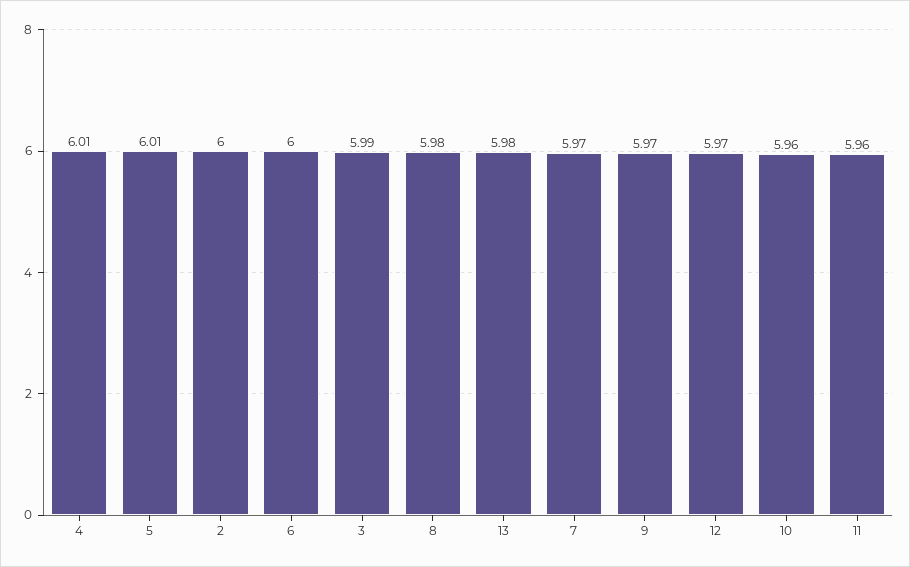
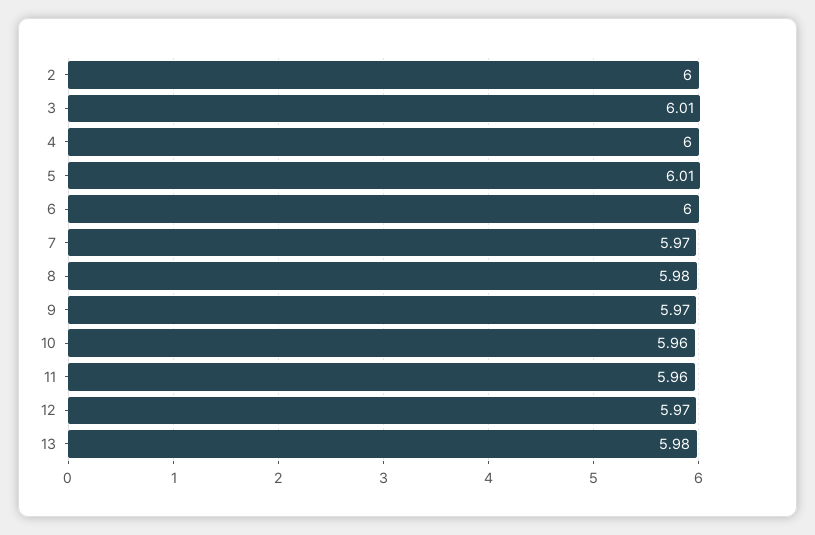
4: 6.01 -> 6
3: 5.99 -> 6.01

